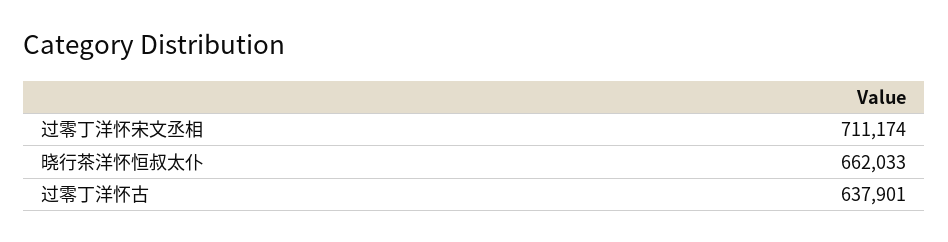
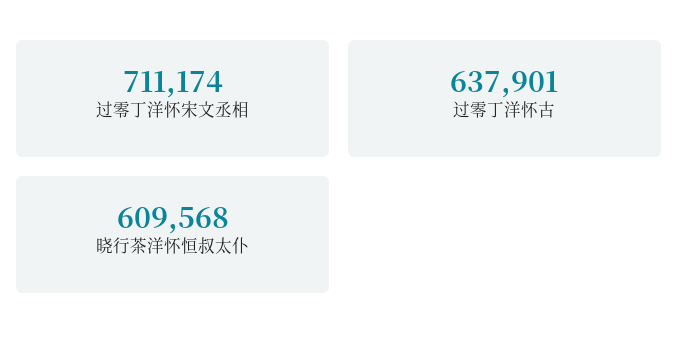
晓行茶洋怀恒叔太仆: 662033 -> 609568

